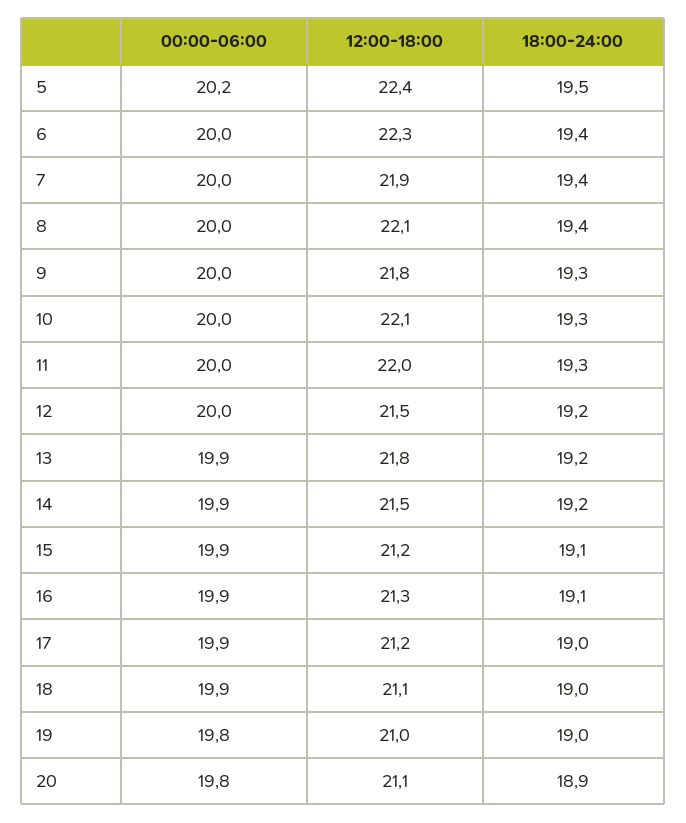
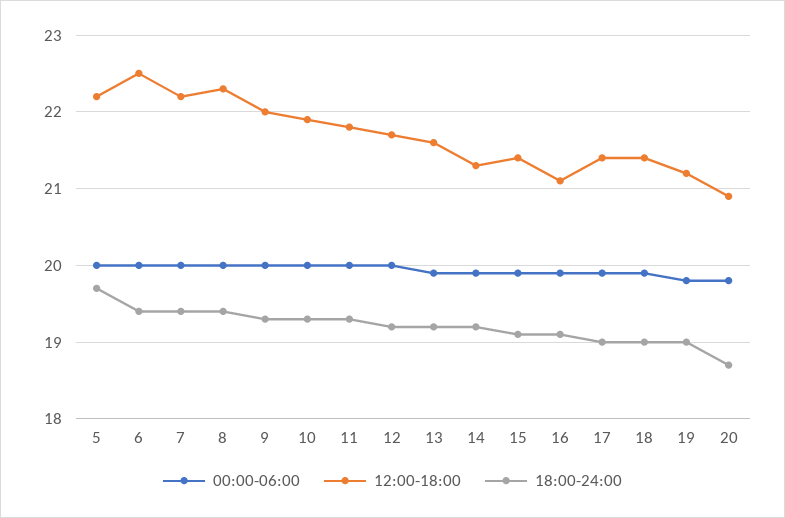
00:00-06:00, 5: 20.2 -> 20
12:00-18:00, 5: 22.4 -> 22.2
18:00-24:00, 5: 19.5 -> 19.7
12:00-18:00, 6: 22.3 -> 22.5
12:00-18:00, 7: 21.9 -> 22.2
12:00-18:00, 8: 22.1 -> 22.3
12:00-18:00, 9: 21.8 -> 22
12:00-18:00, 10: 22.1 -> 21.9
12:00-18:00, 11: 22 -> 21.8
12:00-18:00, 12: 21.5 -> 21.7
12:00-18:00, 13: 21.8 -> 21.6
12:00-18:00, 14: 21.5 -> 21.3
12:00-18:00, 15: 21.2 -> 21.4
12:00-18:00, 16: 21.3 -> 21.1
12:00-18:00, 17: 21.2 -> 21.4
12:00-18:00, 18: 21.1 -> 21.4
12:00-18:00, 19: 21 -> 21.2
12:00-18:00, 20: 21.1 -> 20.9
18:00-24:00, 20: 18.9 -> 18.7

